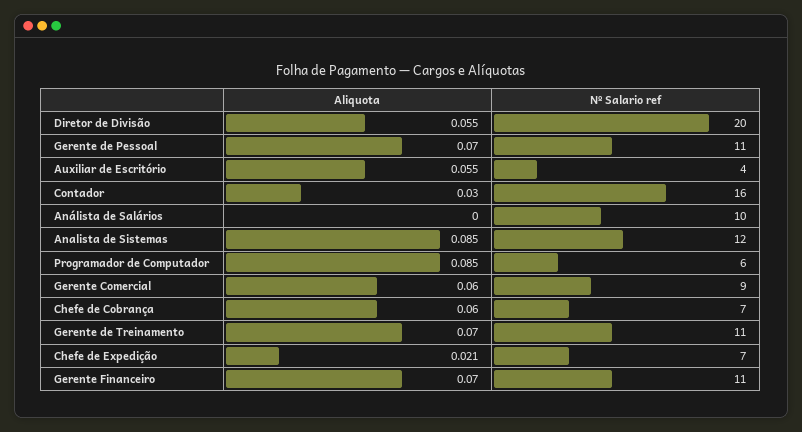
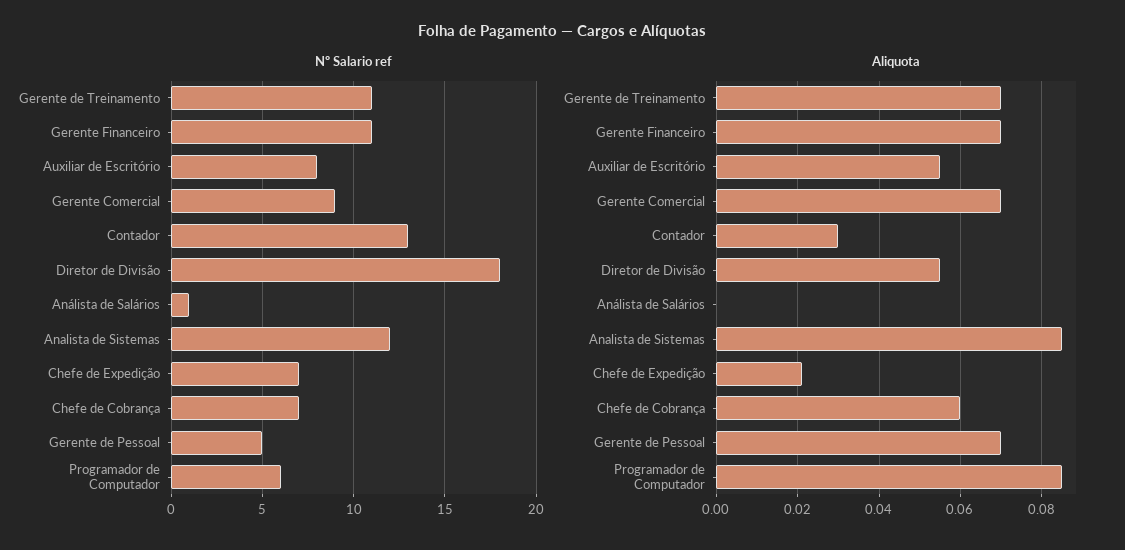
Nº Salario ref, Diretor de Divisão: 20 -> 18
Nº Salario ref, Gerente de Pessoal: 11 -> 5
Nº Salario ref, Auxiliar de Escritório: 4 -> 8
Nº Salario ref, Contador: 16 -> 13
Nº Salario ref, Análista de Salários: 10 -> 1
Aliquota, Gerente Comercial: 0.06 -> 0.07

